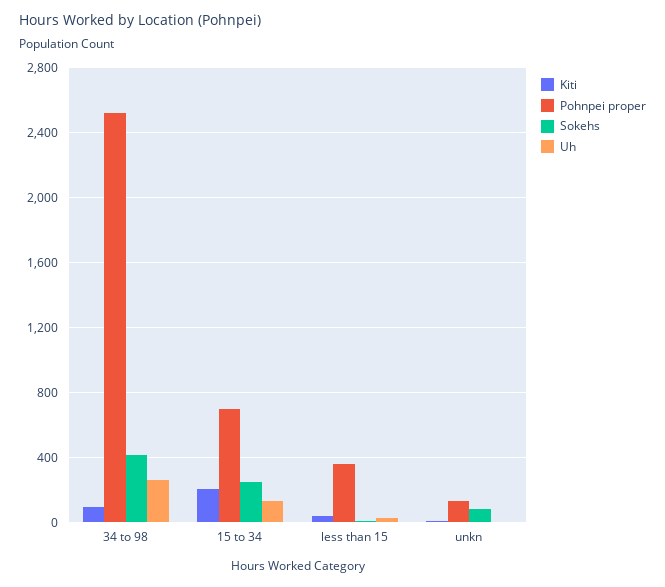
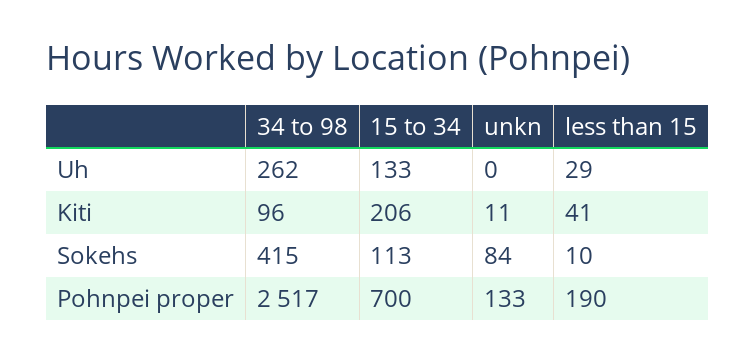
Sokehs, 15 to 34: 250 -> 113
Pohnpei proper, less than 15: 350 -> 190

